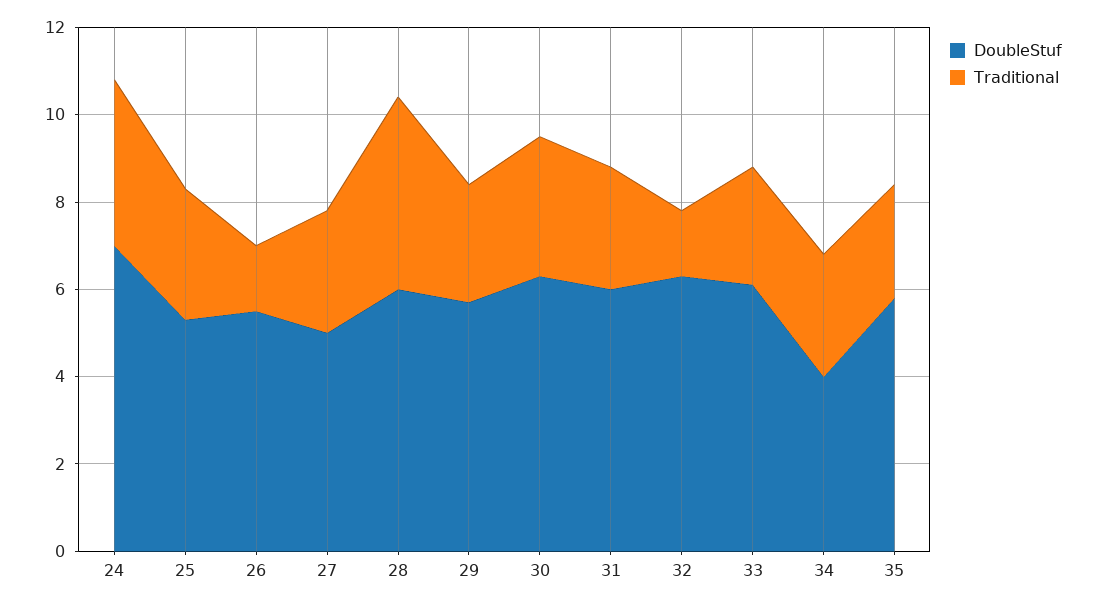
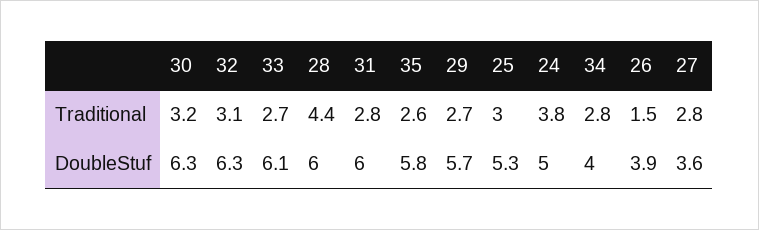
DoubleStuf, 24: 7 -> 5
DoubleStuf, 26: 5.5 -> 3.9
DoubleStuf, 27: 5 -> 3.6
Traditional, 32: 1.5 -> 3.1

